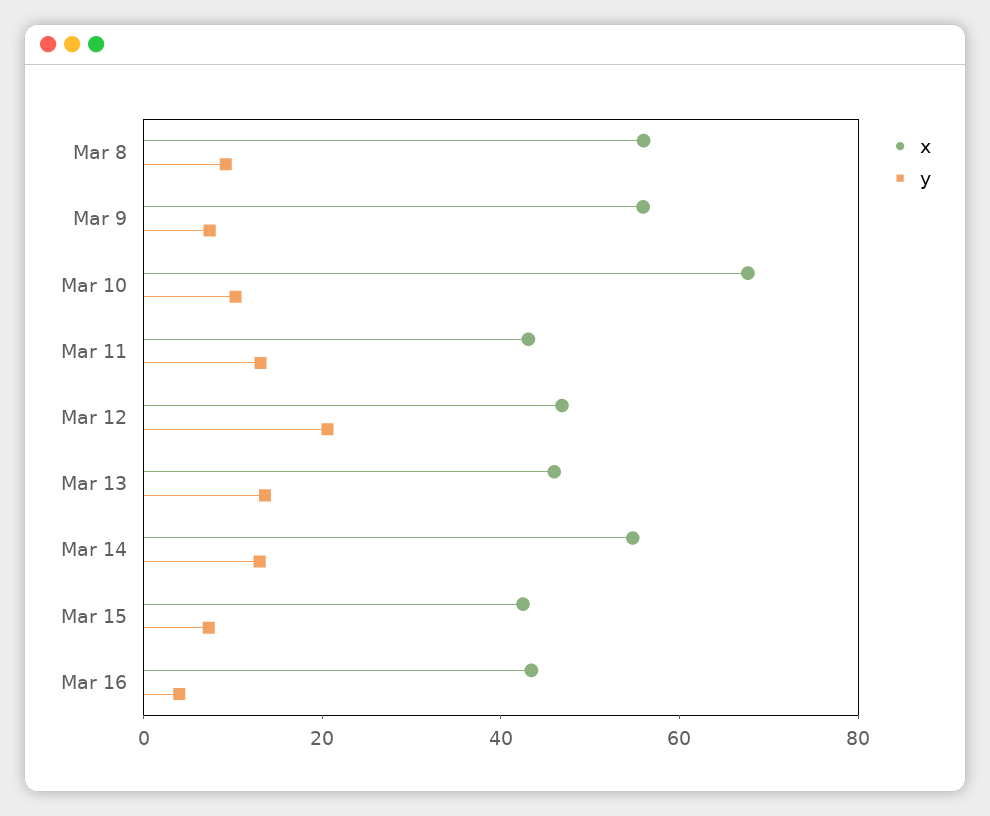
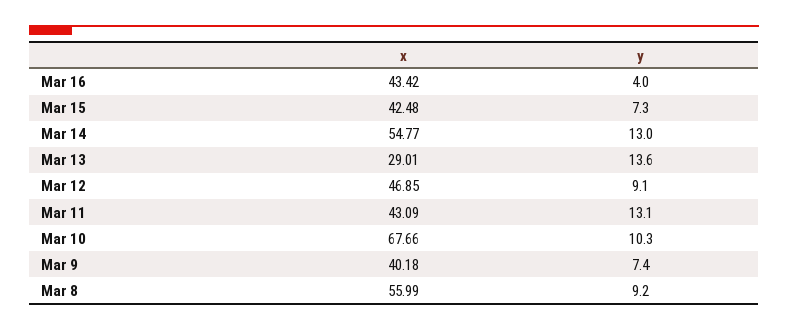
x, Mar 9: 55 -> 40.18
y, Mar 12: 20 -> 9.1
x, Mar 13: 45 -> 29.01

